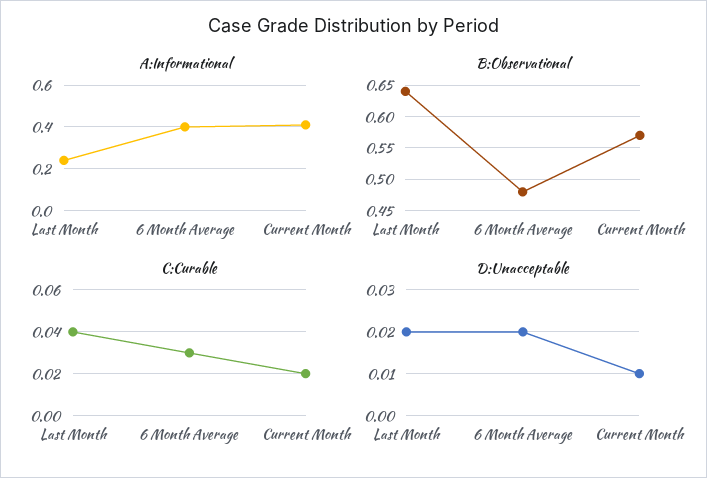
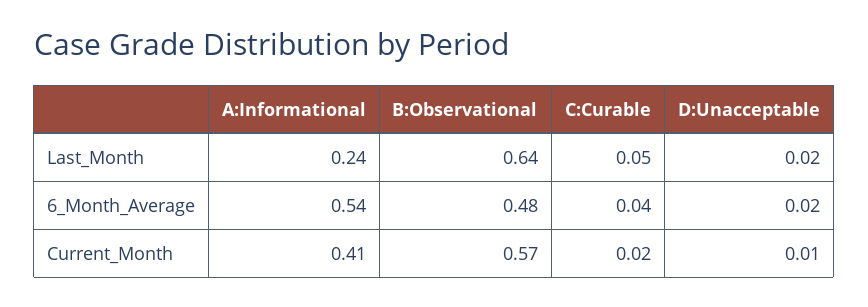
A:Informational, 6 Month Average: 0.4 -> 0.54
C:Curable, Last Month: 0.04 -> 0.05
C:Curable, 6 Month Average: 0.03 -> 0.04

